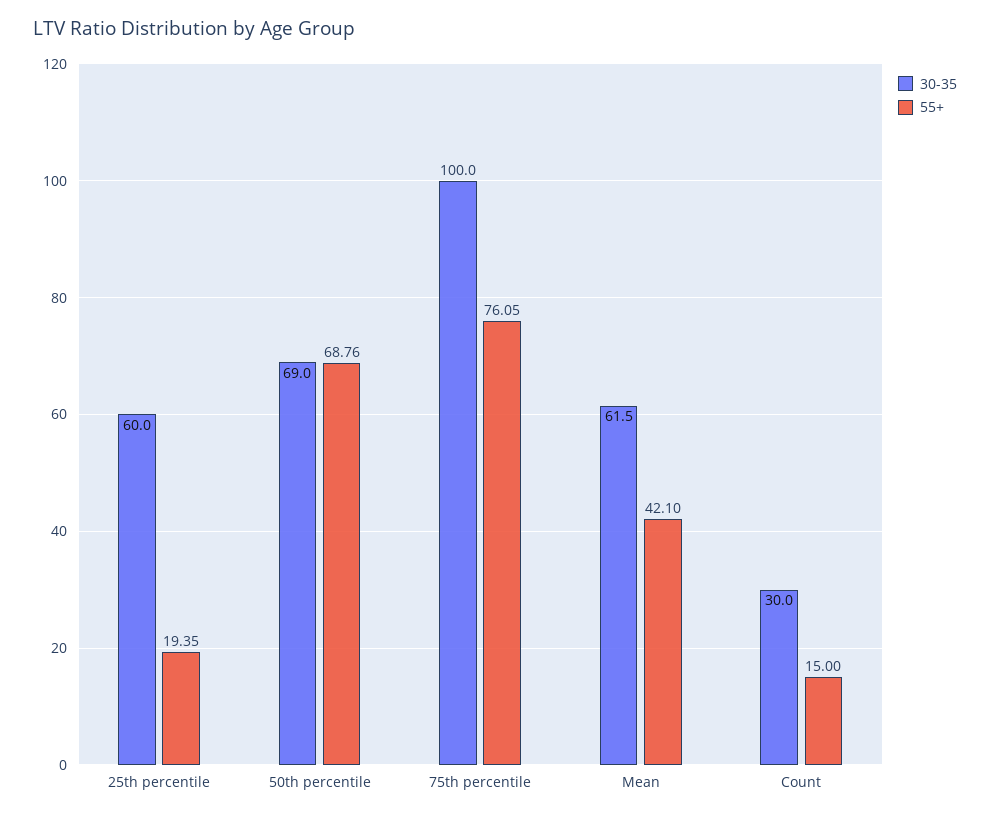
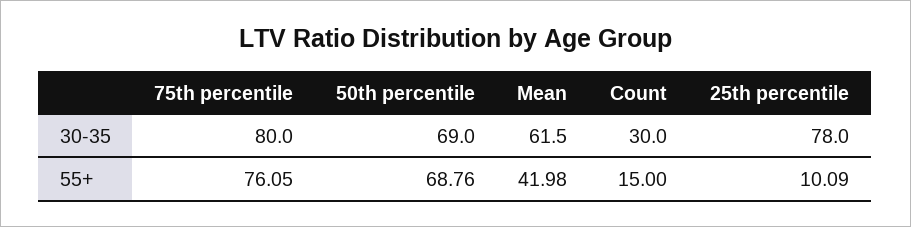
30-35, 25th percentile: 60 -> 78
55+, 25th percentile: 19.35 -> 10.09
30-35, 75th percentile: 100 -> 80
55+, Mean: 42.1 -> 41.98

